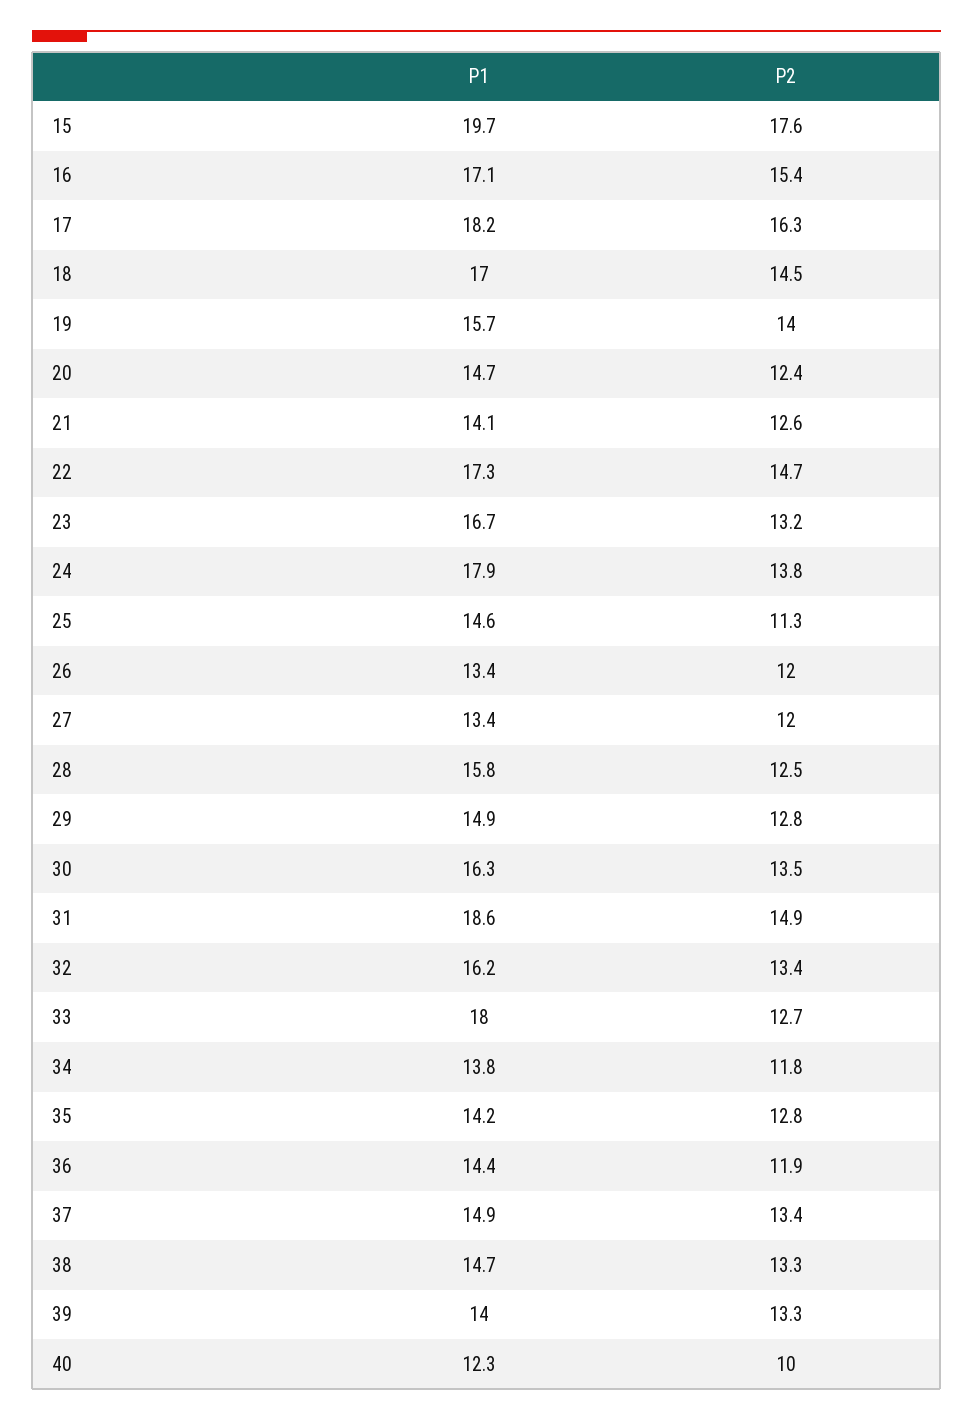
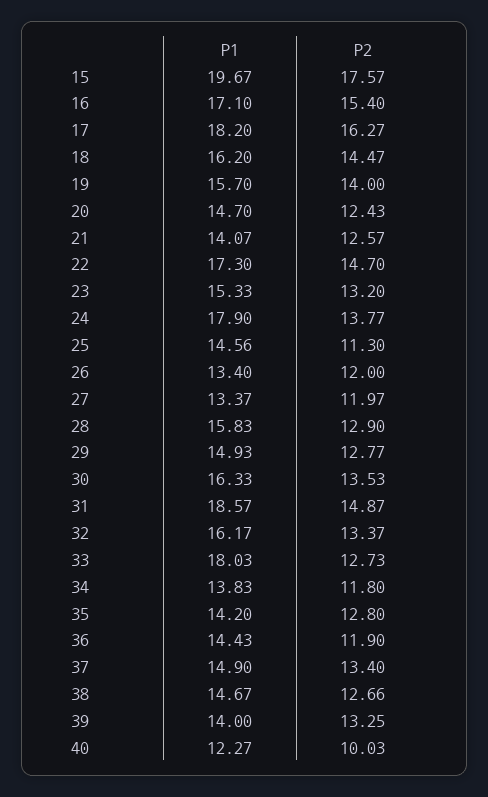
P1, 18: 17 -> 16.2
P1, 23: 16.7 -> 15.33
P2, 28: 12.5 -> 12.9
P2, 38: 13.3 -> 12.66

